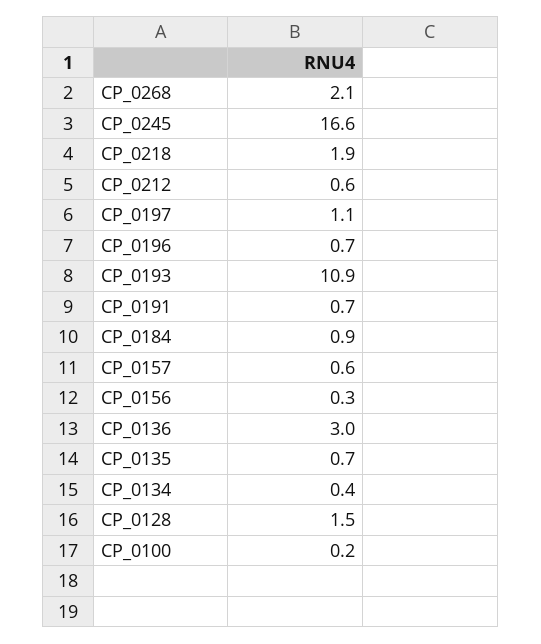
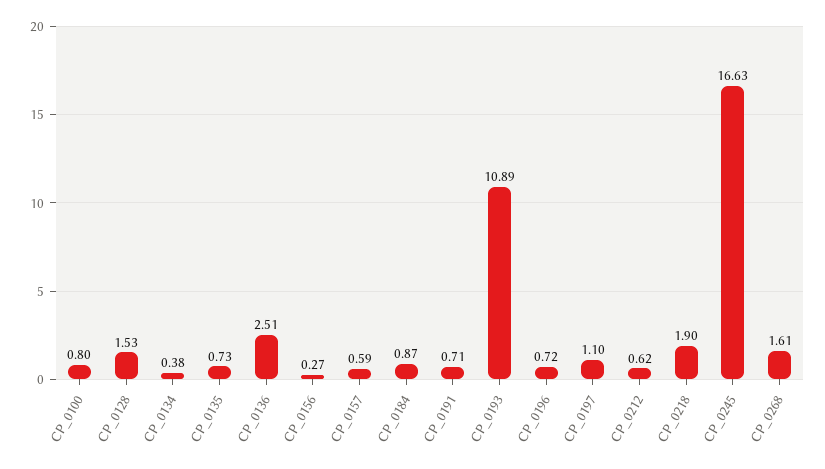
CP_0268: 2.1 -> 1.61
CP_0136: 3 -> 2.51
CP_0100: 0.2 -> 0.8

